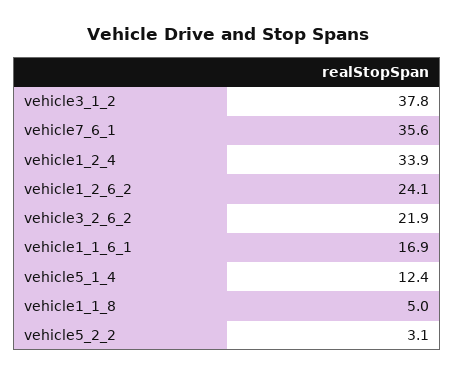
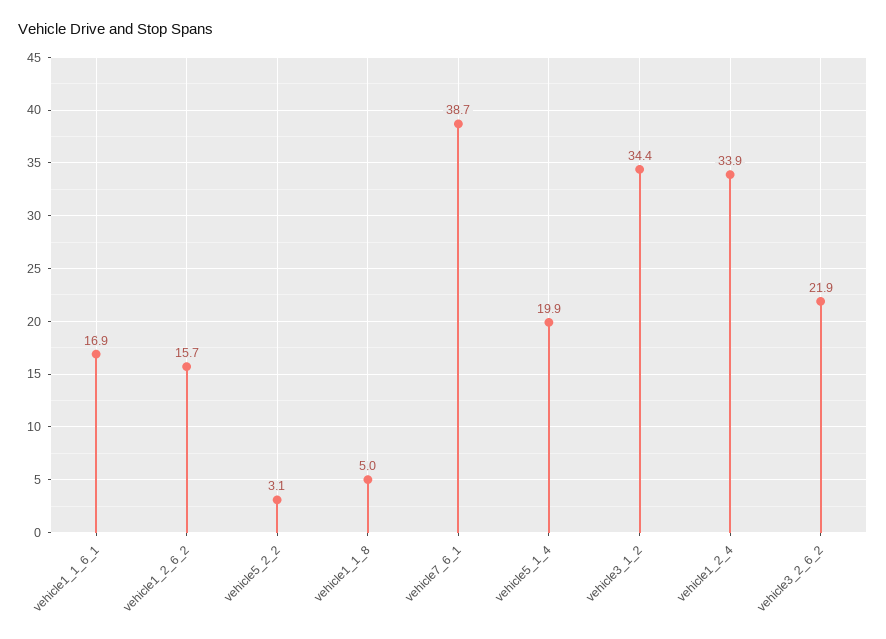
vehicle3_1_2: 37.8 -> 34.4
vehicle7_6_1: 35.6 -> 38.7
vehicle1_2_6_2: 24.1 -> 15.7
vehicle5_1_4: 12.4 -> 19.9

